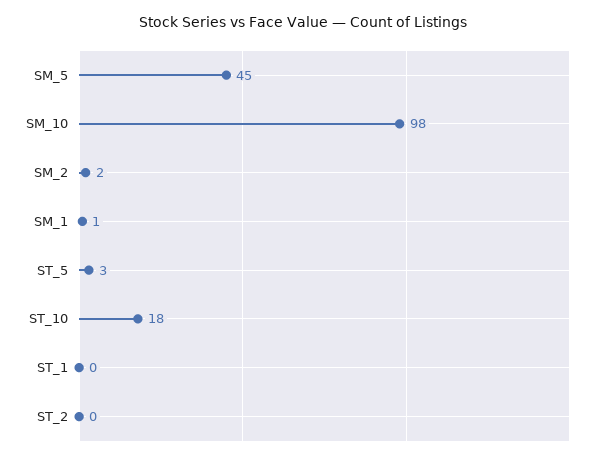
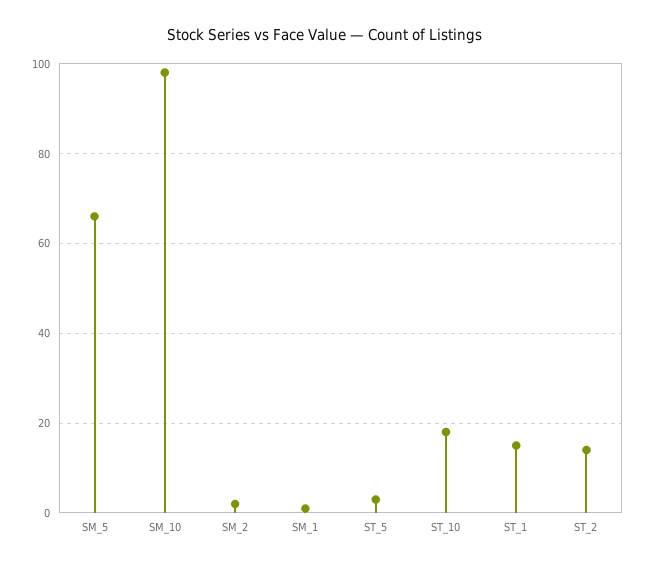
SM_5: 45 -> 65
ST_1: 0 -> 15
ST_2: 0 -> 15

